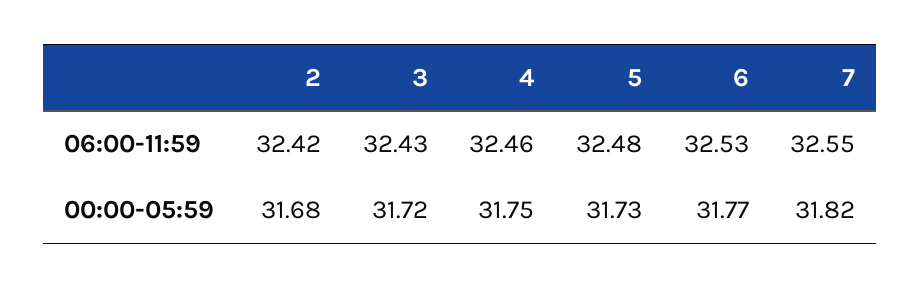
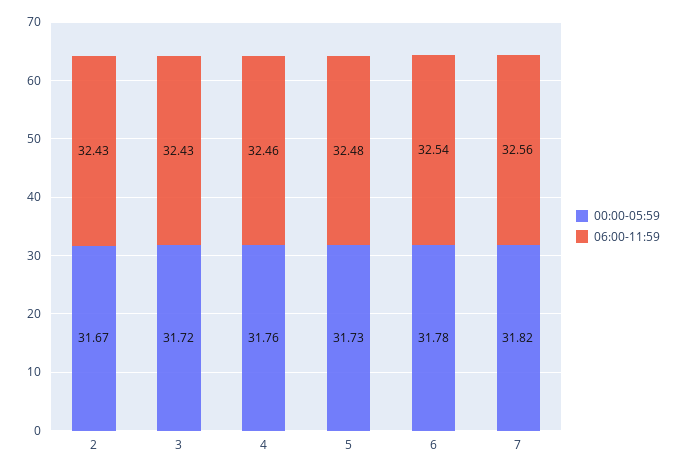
06:00-11:59, 2: 32.42 -> 32.43
06:00-11:59, 6: 32.53 -> 32.54
06:00-11:59, 7: 32.55 -> 32.56
00:00-05:59, 2: 31.68 -> 31.67
00:00-05:59, 4: 31.75 -> 31.76
00:00-05:59, 6: 31.77 -> 31.78

